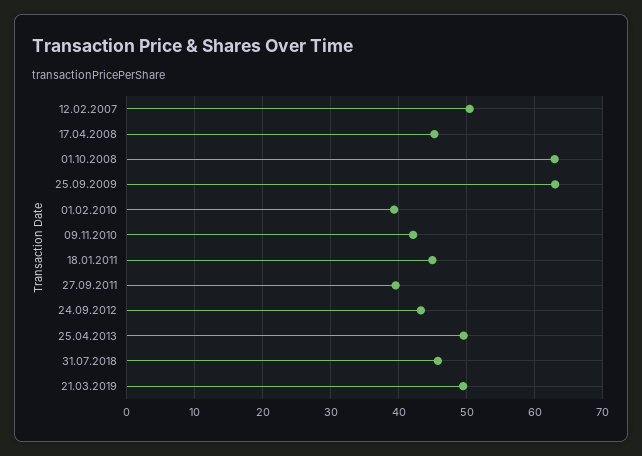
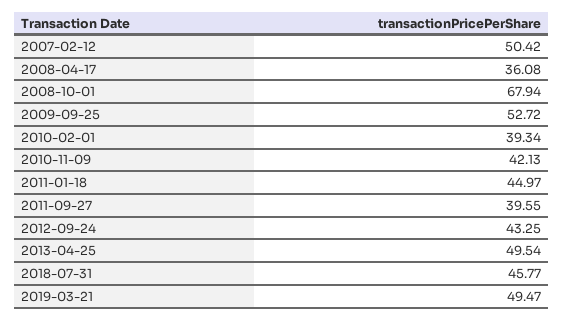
17.04.2008: 45 -> 36.08
01.10.2008: 63 -> 67.94
25.09.2009: 63 -> 52.72

